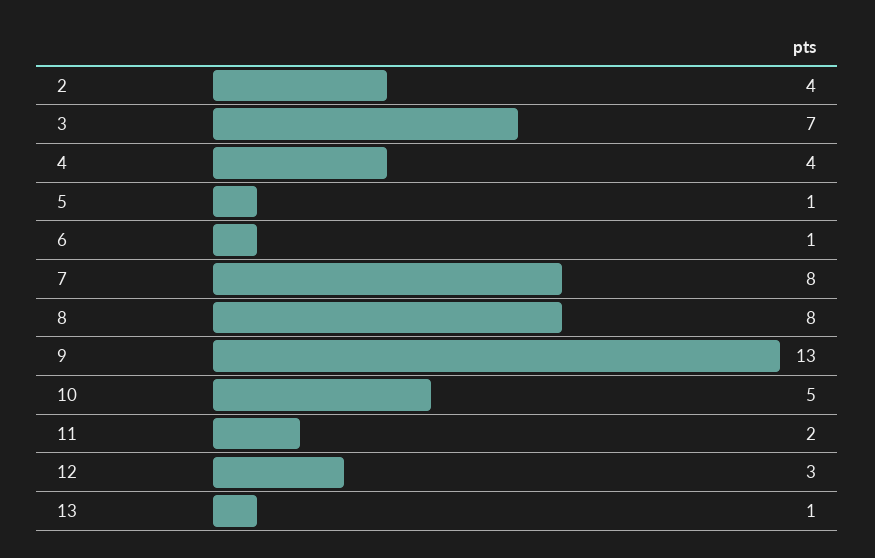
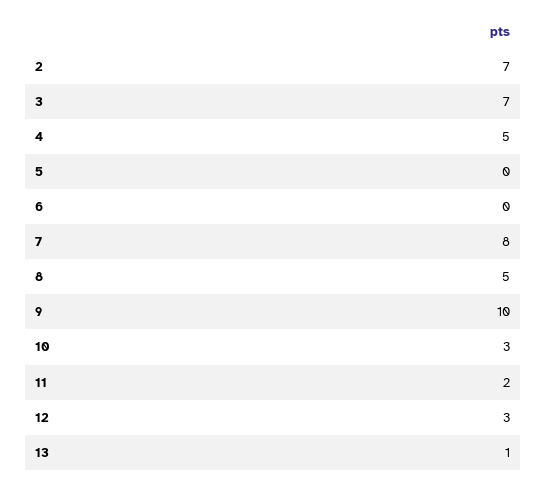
2: 4 -> 7
4: 4 -> 5
5: 1 -> 0
6: 1 -> 0
8: 8 -> 5
9: 13 -> 10
10: 5 -> 3

